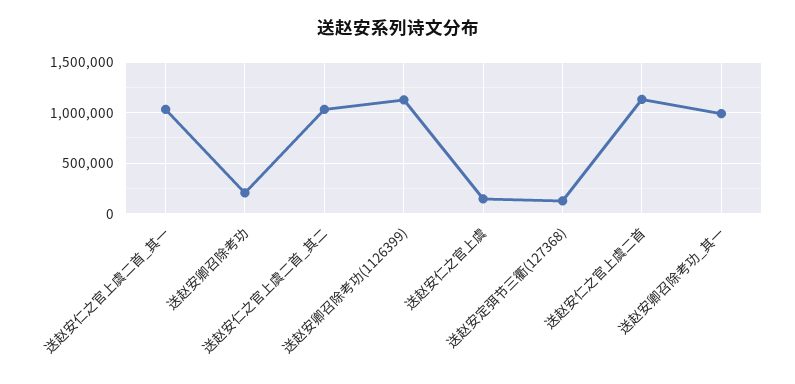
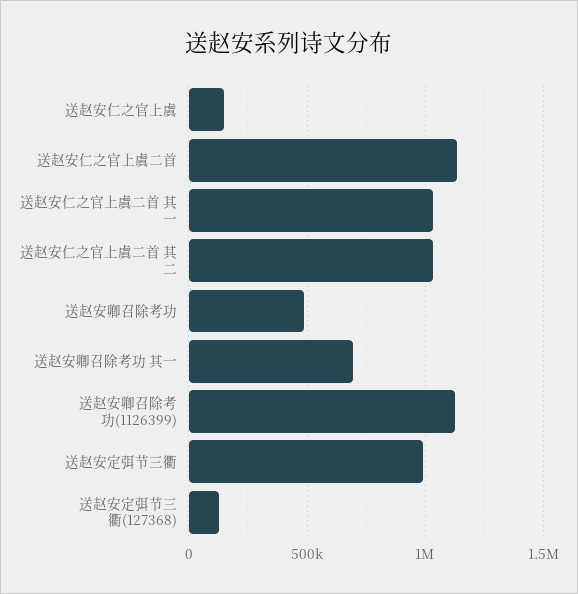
送赵安卿召除考功: 200000 -> 500000
送赵安卿召除考功_其一: 1000000 -> 700000
送赵安定弭节三衢: none -> 1000000

